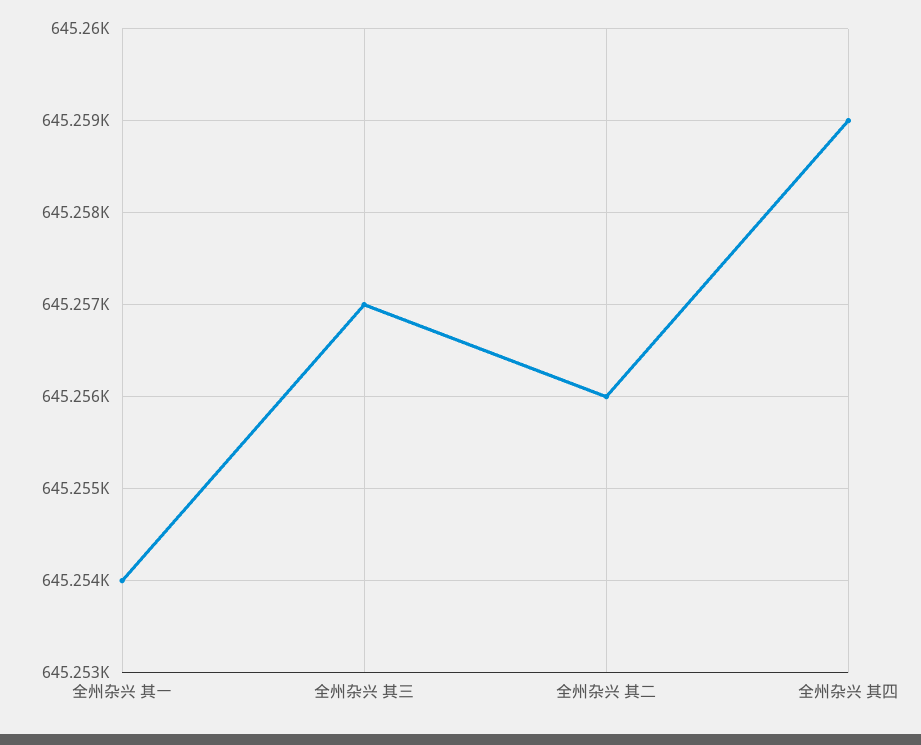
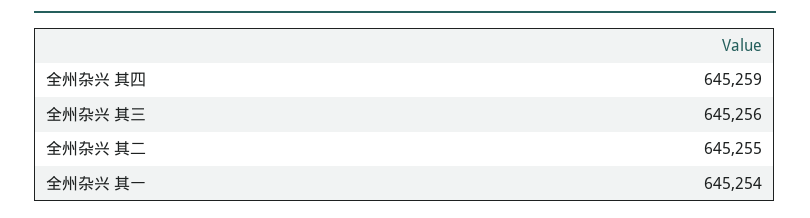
全州杂兴 其三: 645257 -> 645256
全州杂兴 其二: 645256 -> 645255

